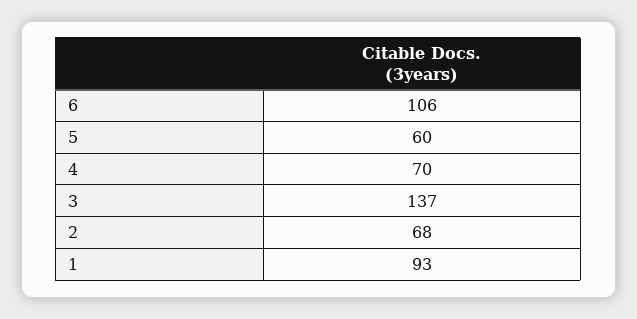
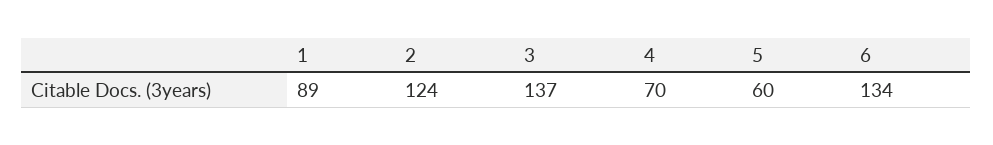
6: 106 -> 134
2: 68 -> 124
1: 93 -> 89

